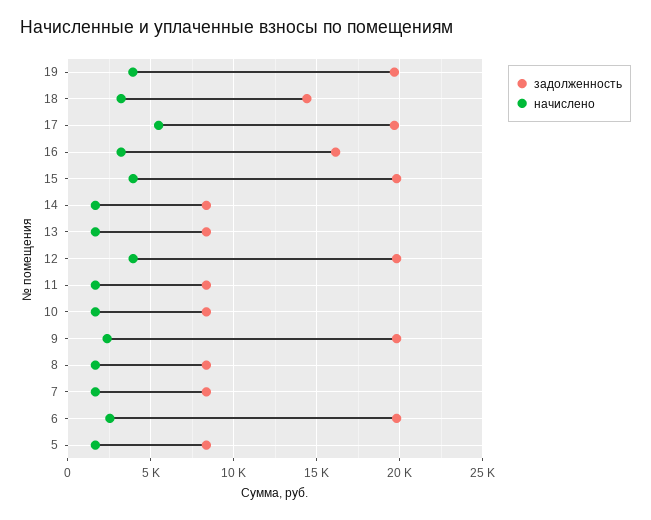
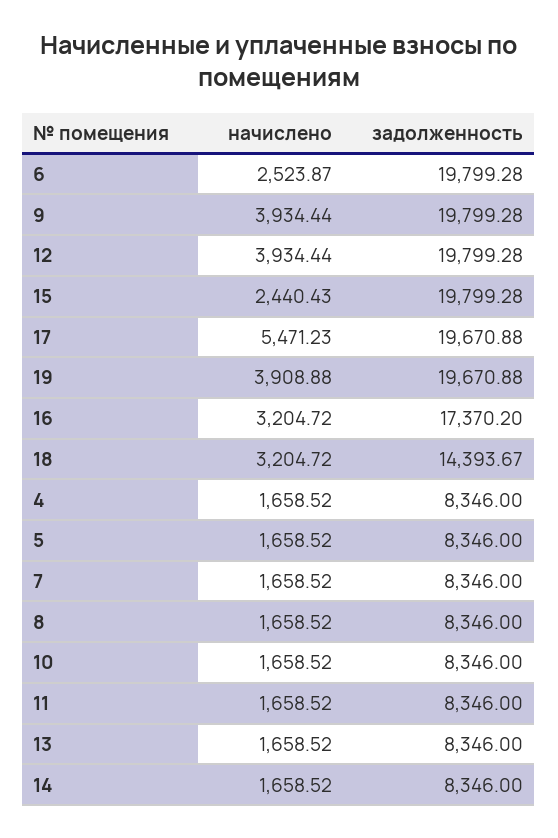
задолженность, 16: 16000 -> 17370.2
начислено, 15: 4000 -> 2440.43
начислено, 9: 2500 -> 3934.44
начислено, 4: none -> 1658.52
задолженность, 4: none -> 8346

